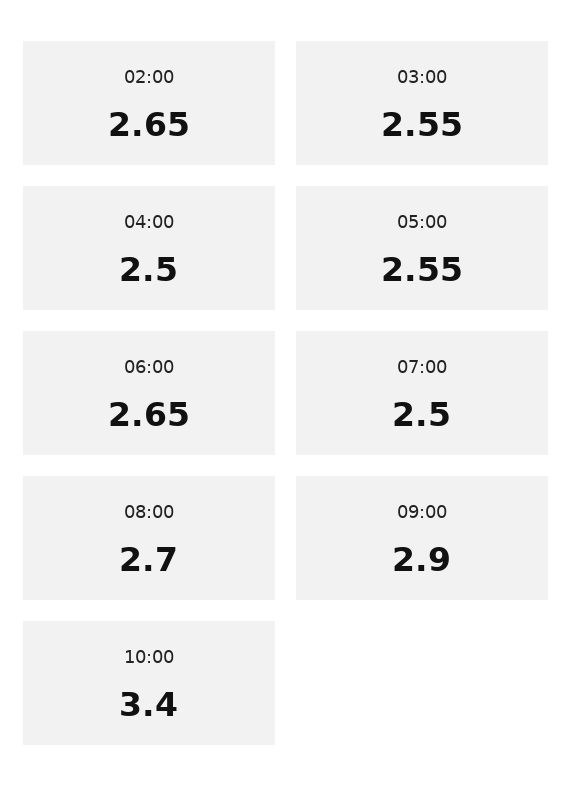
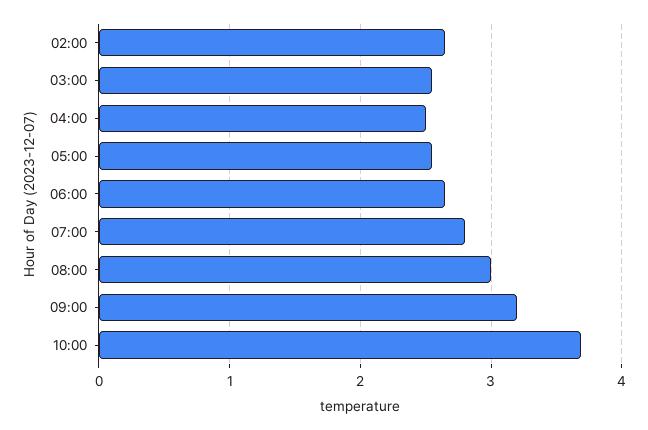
07:00: 2.5 -> 2.8
08:00: 2.7 -> 3
09:00: 2.9 -> 3.2
10:00: 3.4 -> 3.7

